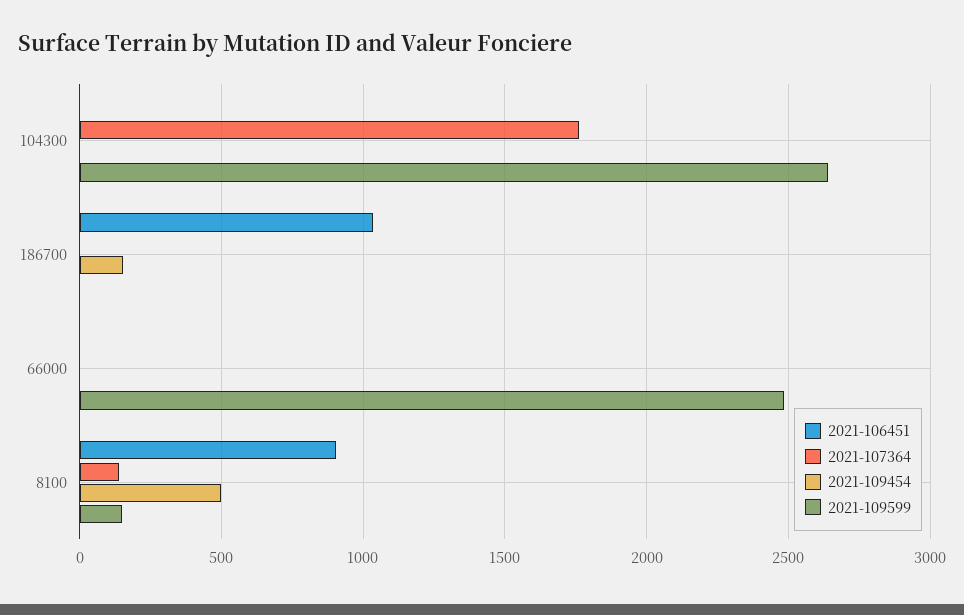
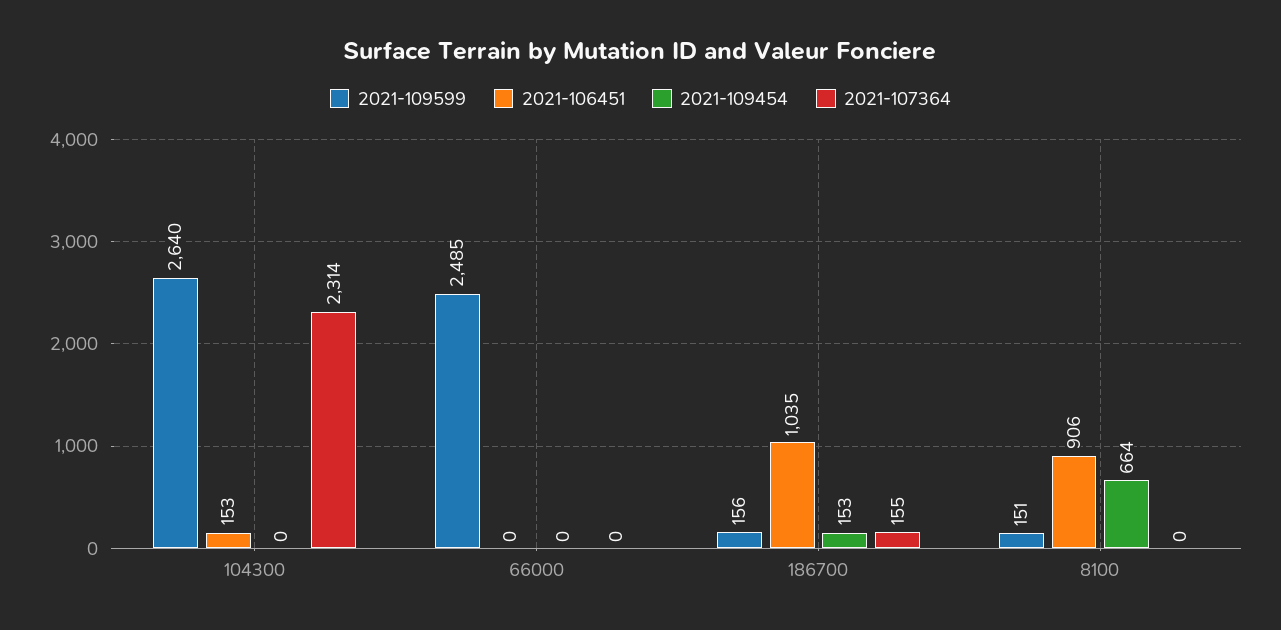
2021-106451, 104300: 0 -> 153
2021-107364, 104300: 1750 -> 2314
2021-107364, 186700: 0 -> 155
2021-109599, 186700: 0 -> 156
2021-107364, 8100: 150 -> 0
2021-109454, 8100: 500 -> 664

